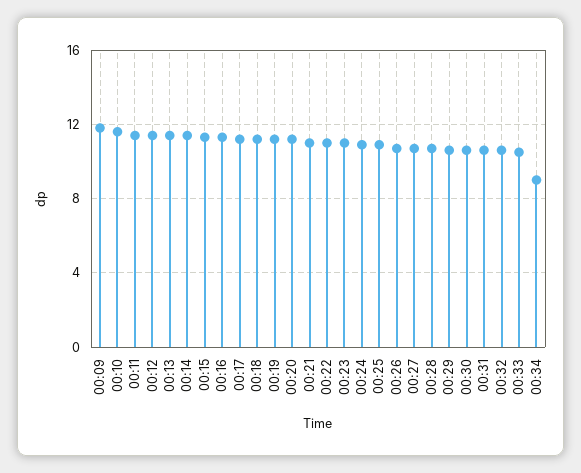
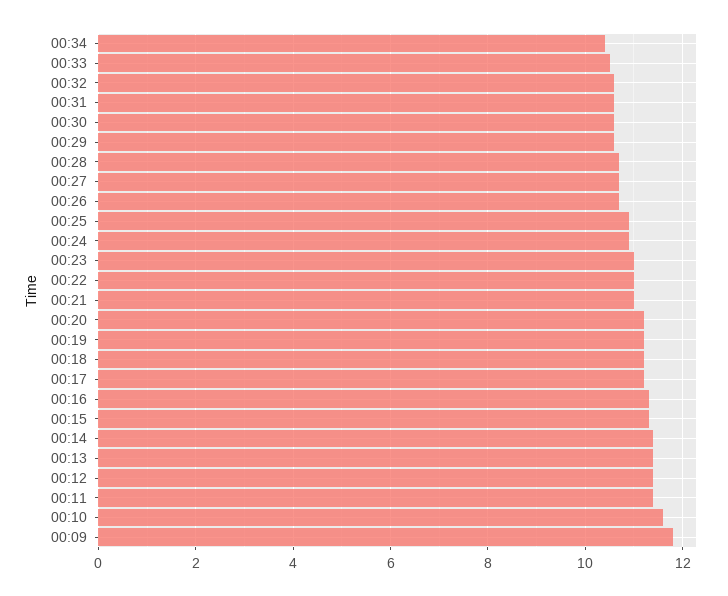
00:34: 9 -> 10.5

